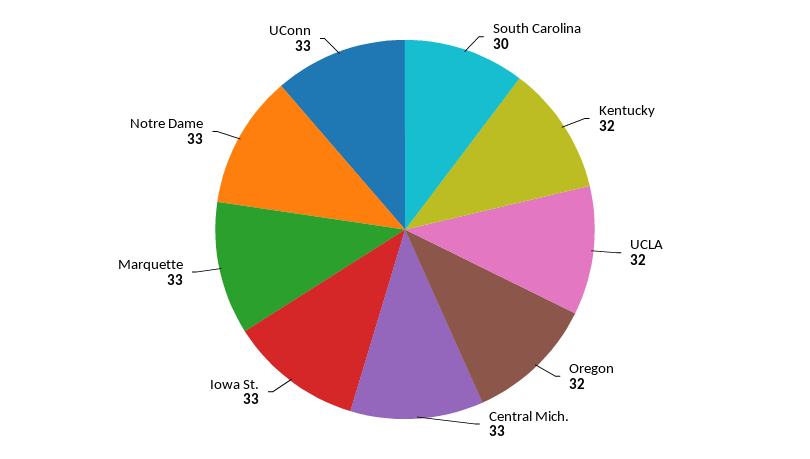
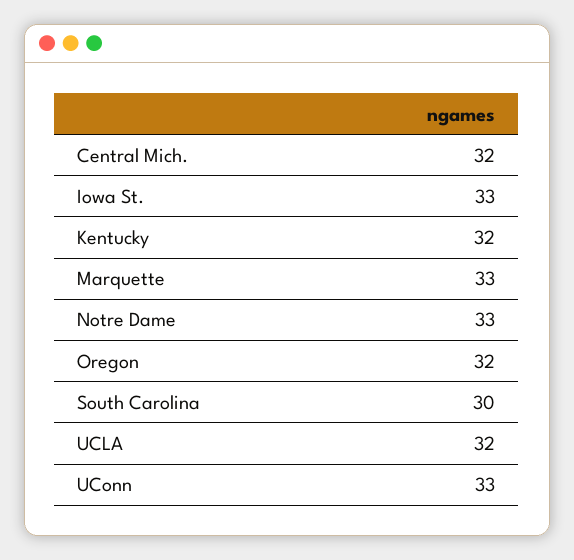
Central Mich.: 33 -> 32

